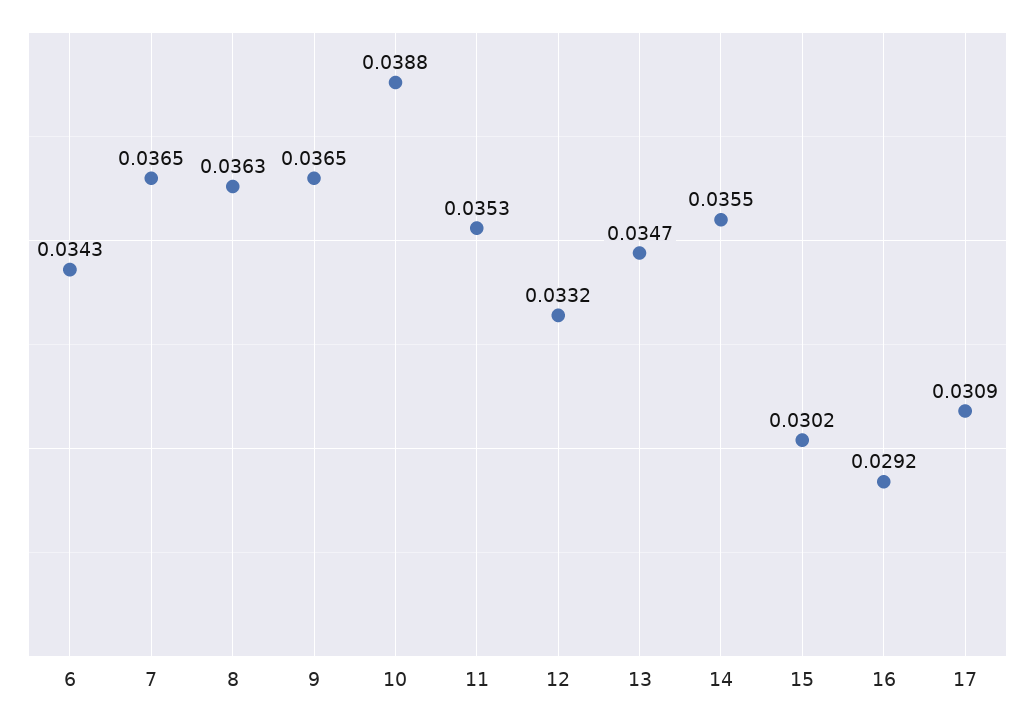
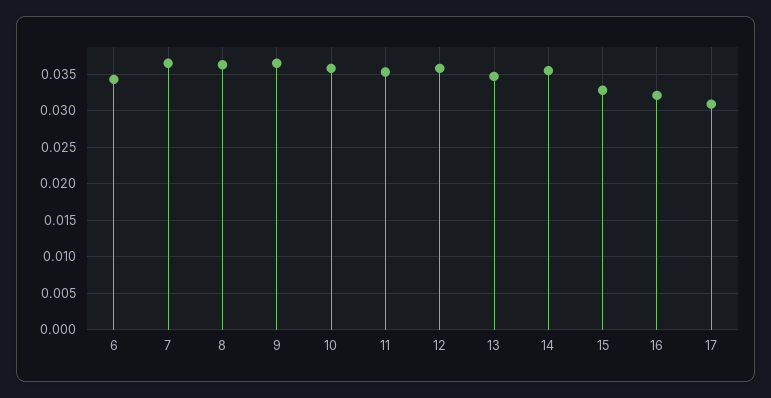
10: 0.0388 -> 0.036
12: 0.0332 -> 0.036
15: 0.0302 -> 0.033
16: 0.0292 -> 0.032

